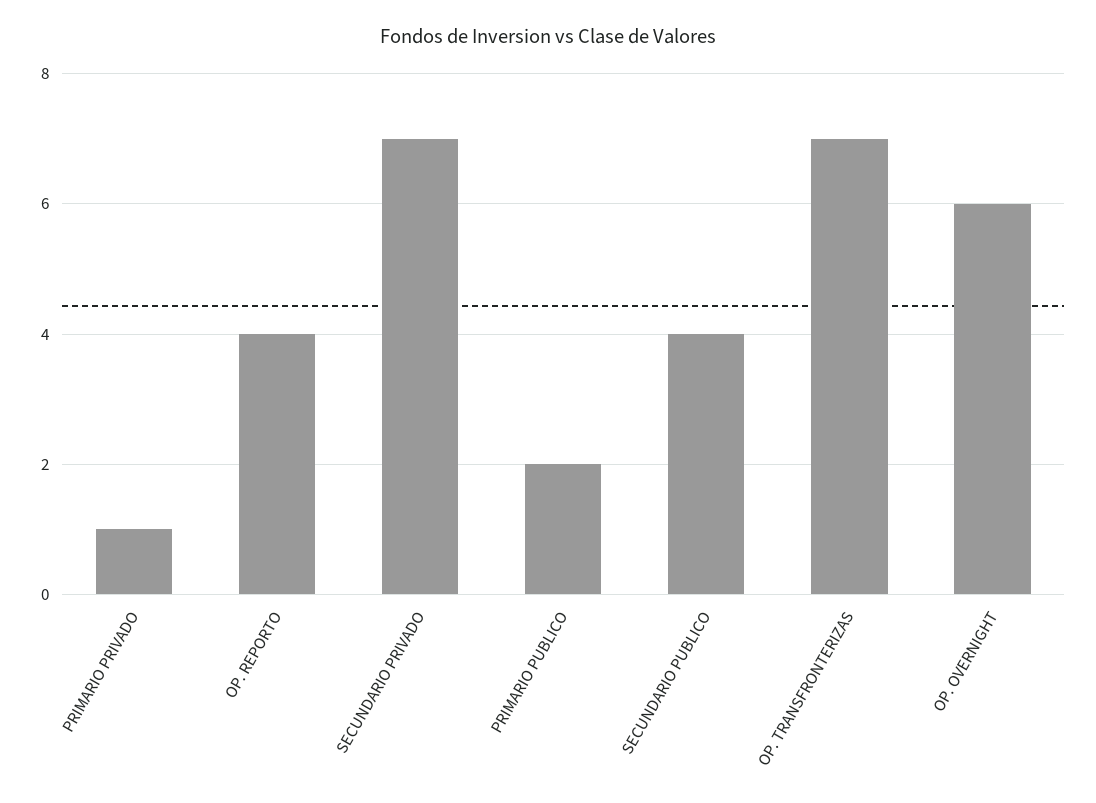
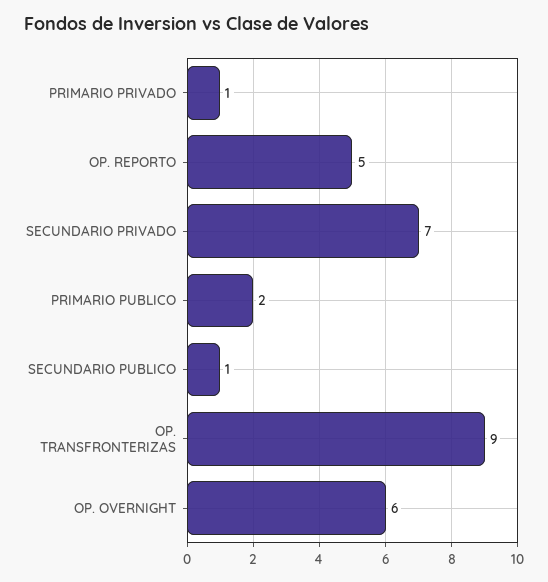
OP. REPORTO: 4 -> 5
SECUNDARIO PUBLICO: 4 -> 1
OP. TRANSFRONTERIZAS: 7 -> 9

